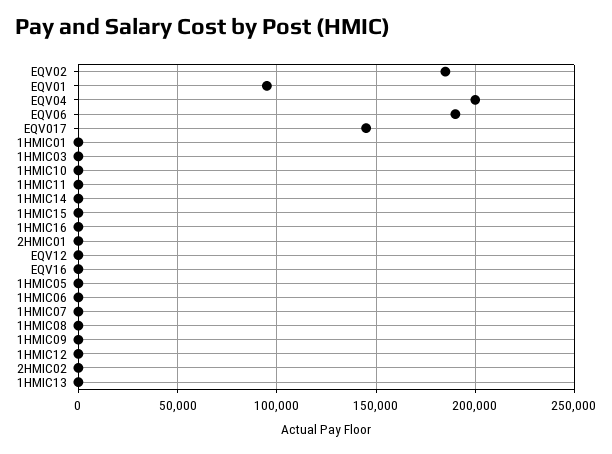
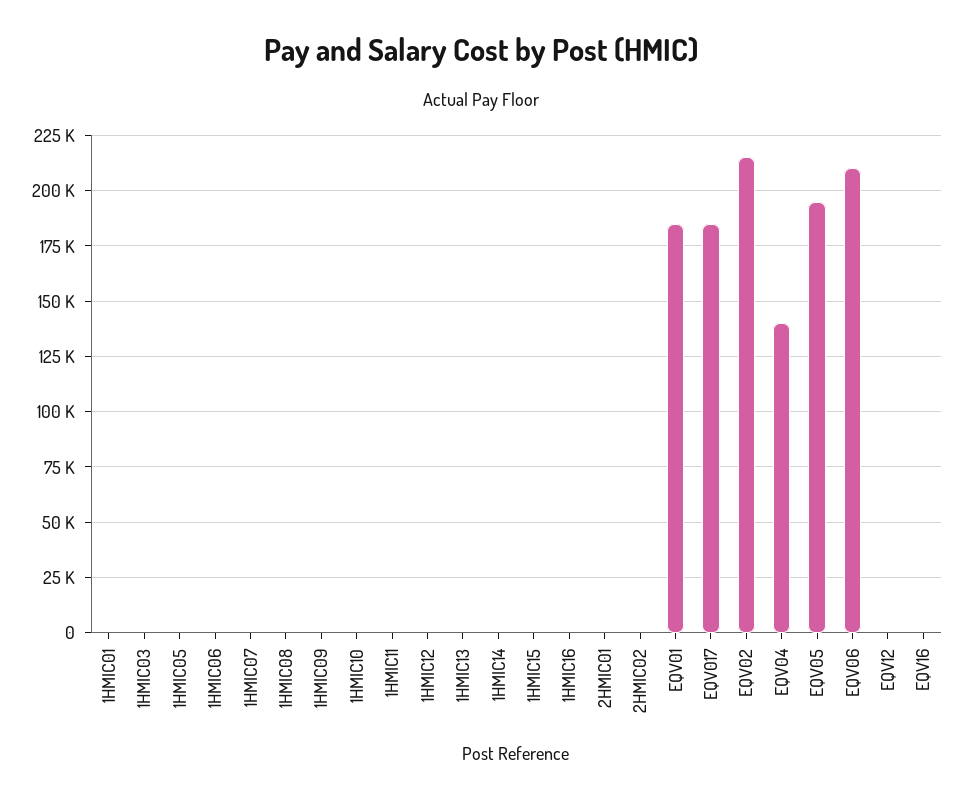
EQV02: 185000 -> 215000
EQV01: 95000 -> 185000
EQV04: 200000 -> 140000
EQV06: 190000 -> 210000
EQV017: 145000 -> 185000
EQV05: none -> 195000

